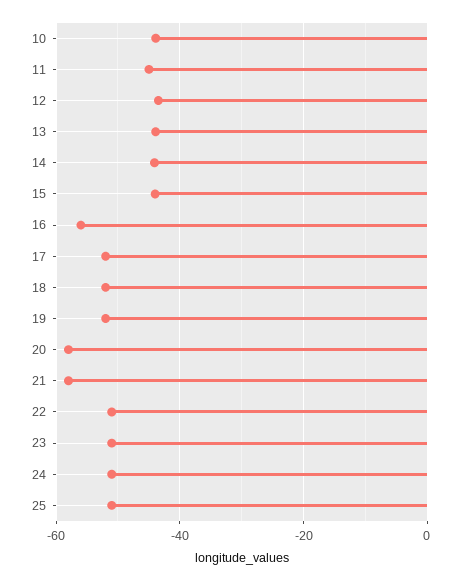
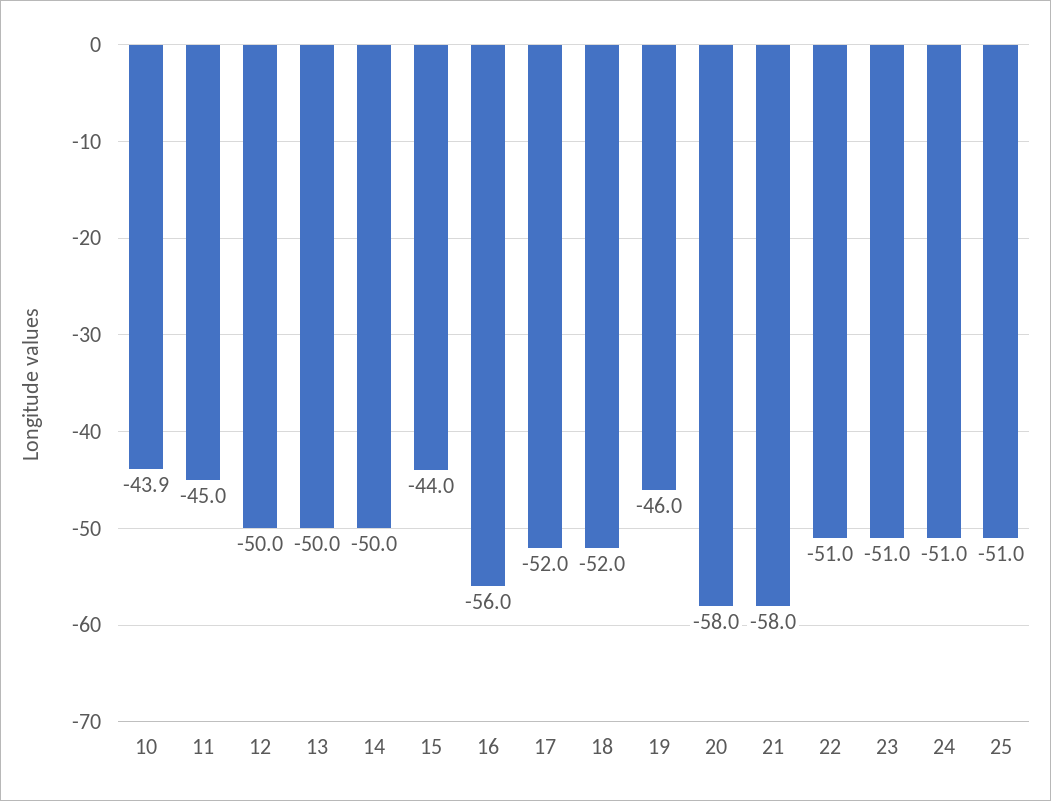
12: -44 -> -50
13: -44 -> -50
14: -44 -> -50
19: -52 -> -46

